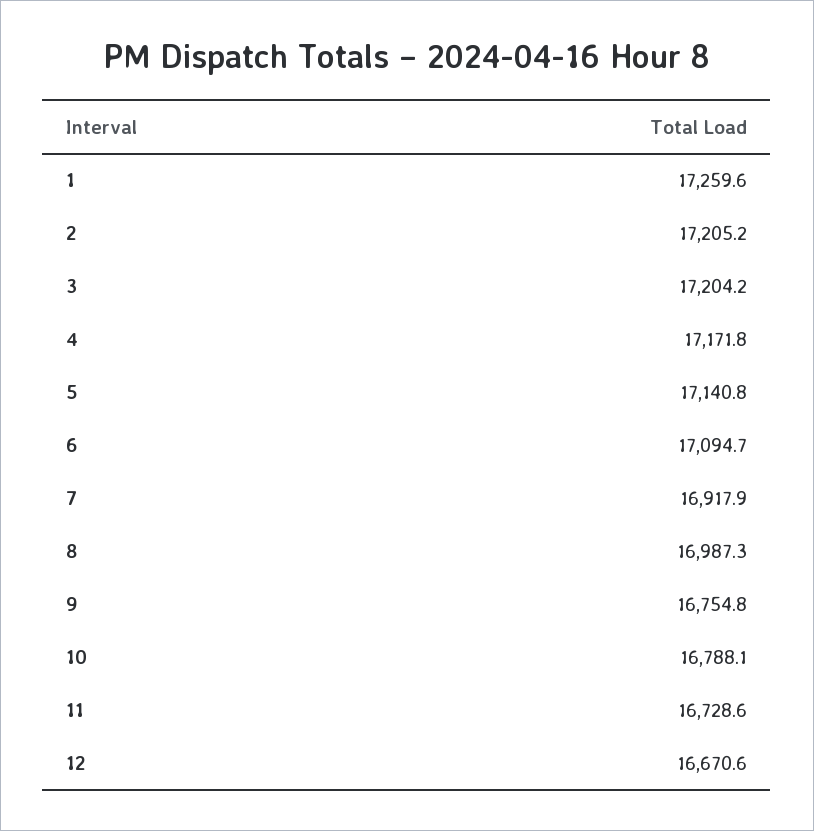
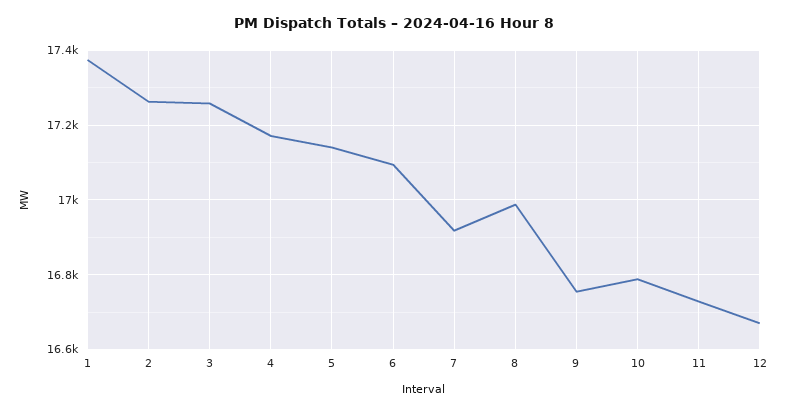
1: 17259.6 -> 17380
2: 17205.2 -> 17260
3: 17204.2 -> 17260

